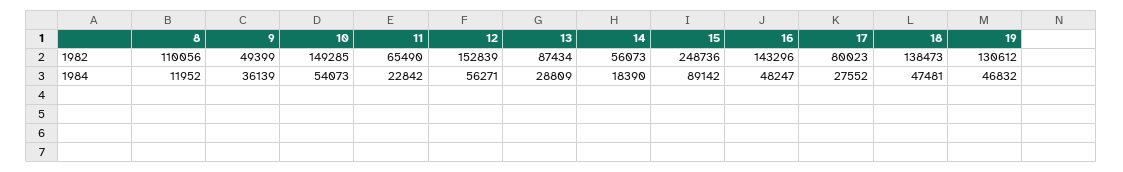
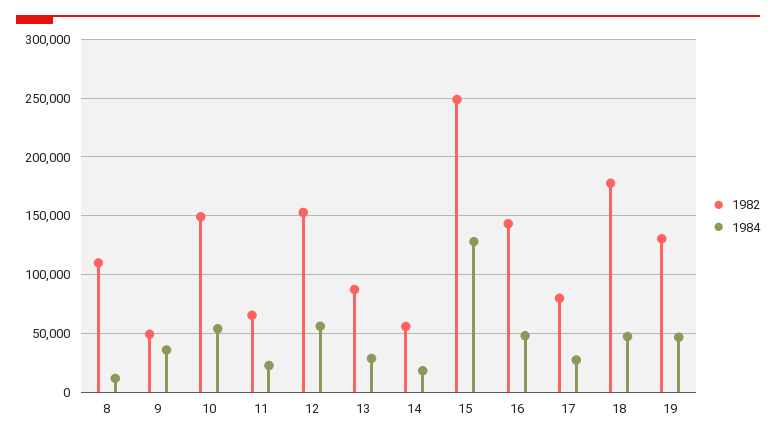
1982, 18: 138473 -> 180000
1984, 15: 89142 -> 130000

